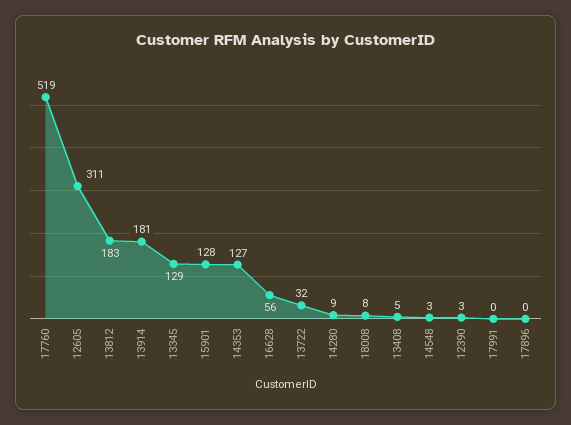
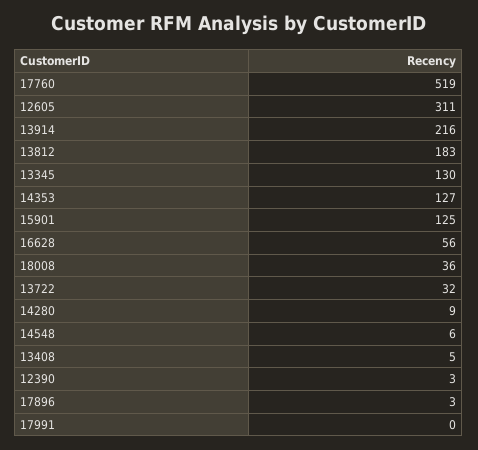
13914: 181 -> 216
13345: 129 -> 130
15901: 128 -> 125
18008: 8 -> 36
14548: 3 -> 6
17896: 0 -> 3

